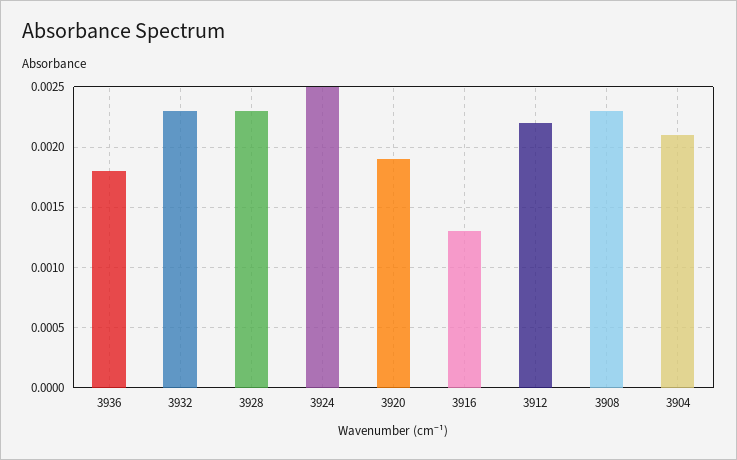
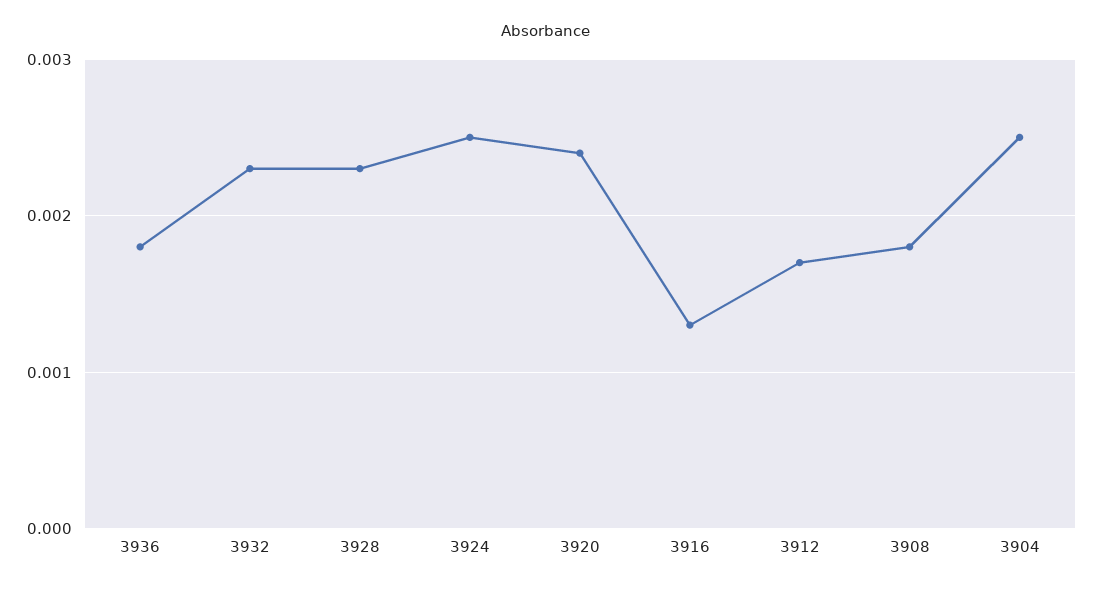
3920: 0.0019 -> 0.0024
3912: 0.0022 -> 0.0017
3908: 0.0023 -> 0.0018
3904: 0.0021 -> 0.0025

